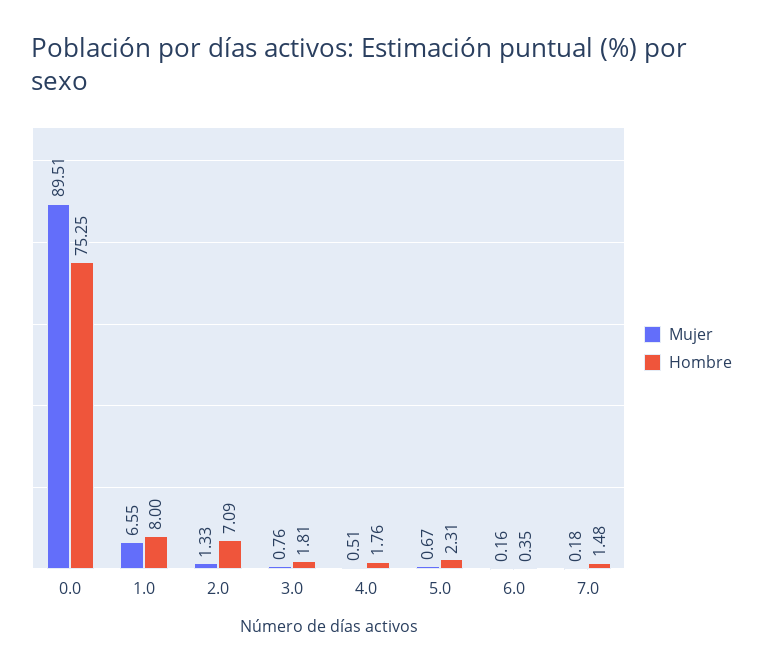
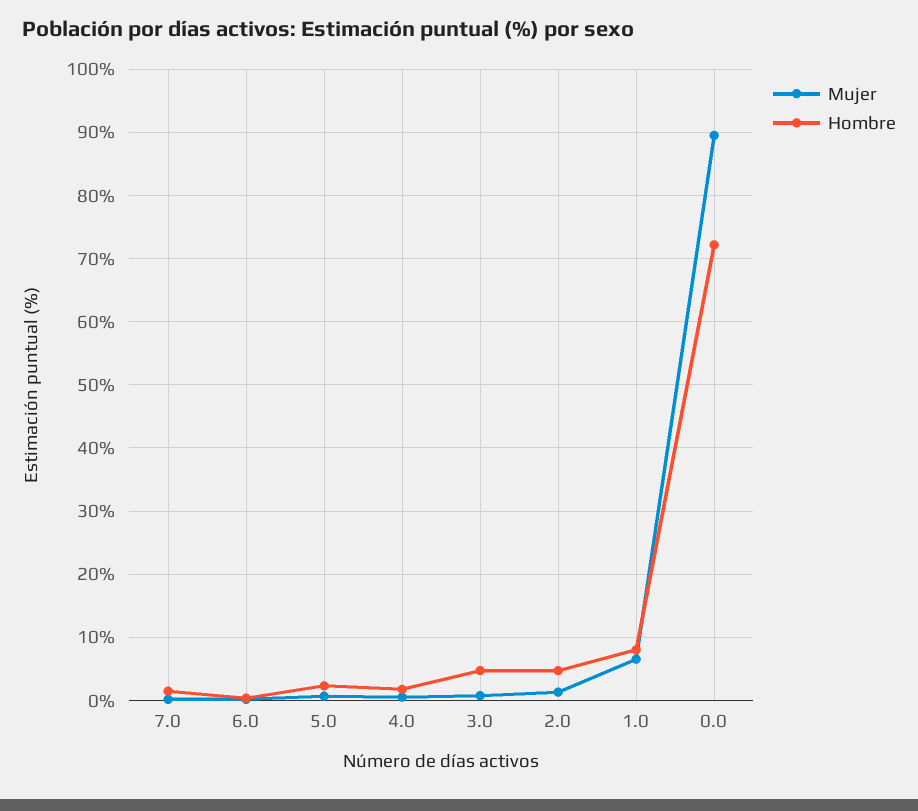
Hombre, 0.0: 75.25 -> 72
Hombre, 2.0: 7.09 -> 5
Hombre, 3.0: 1.81 -> 5

